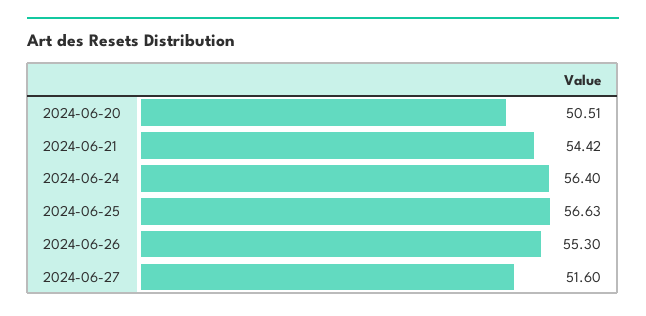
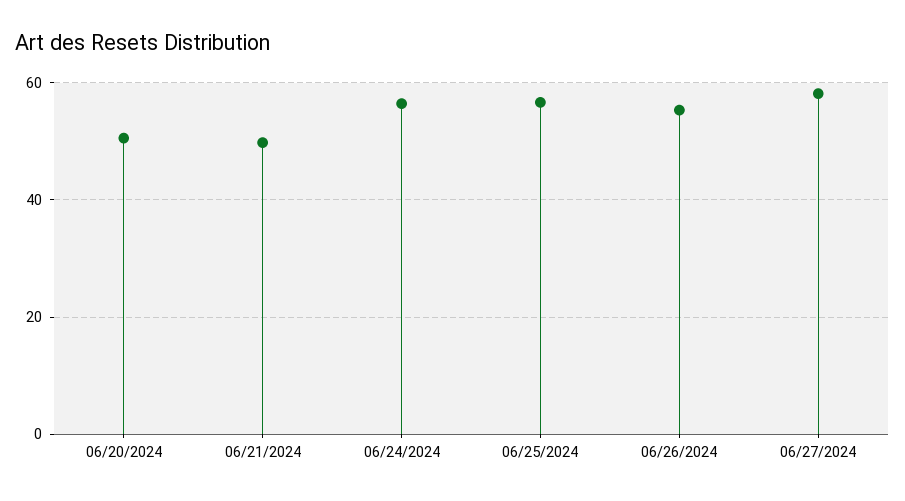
2024-06-21: 54.42 -> 50
2024-06-27: 51.6 -> 58

